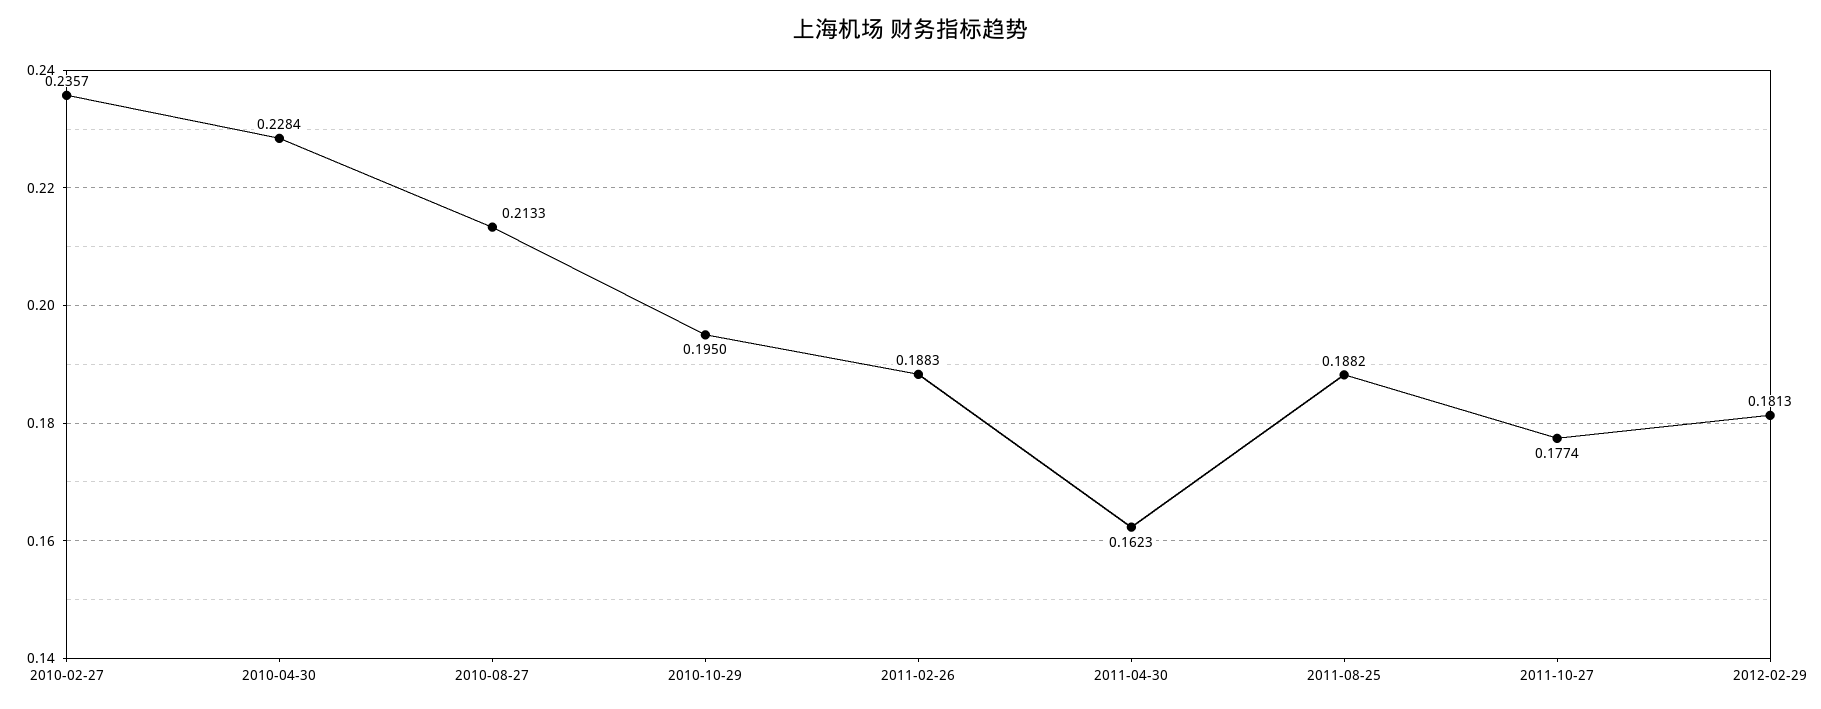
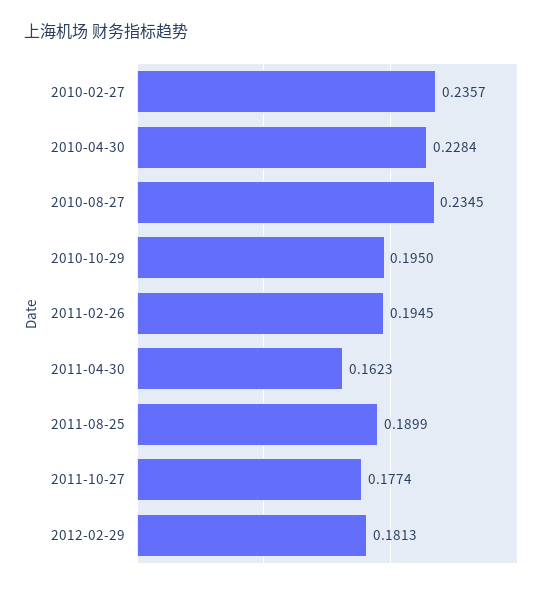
2010-08-27: 0.2133 -> 0.2345
2011-02-26: 0.1883 -> 0.1945
2011-08-25: 0.1882 -> 0.1899

